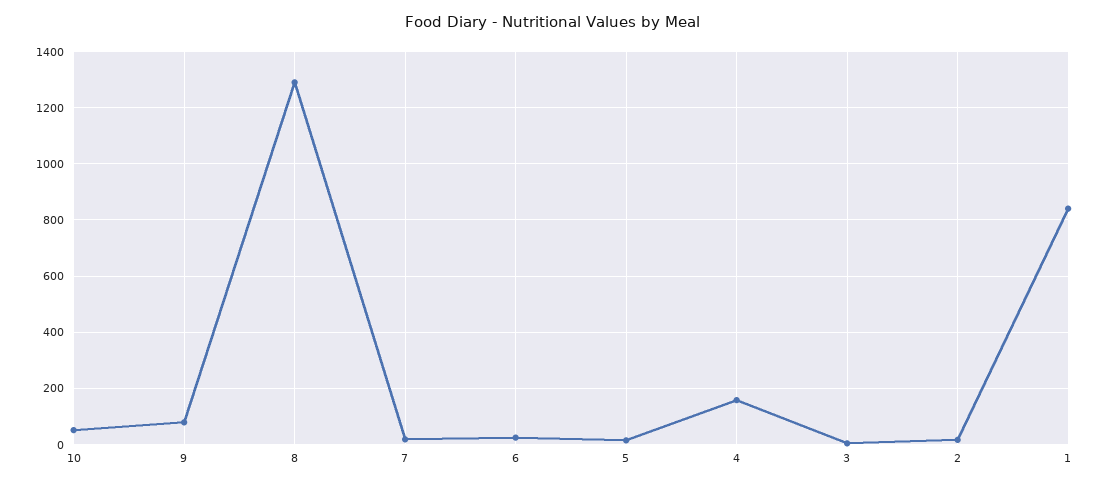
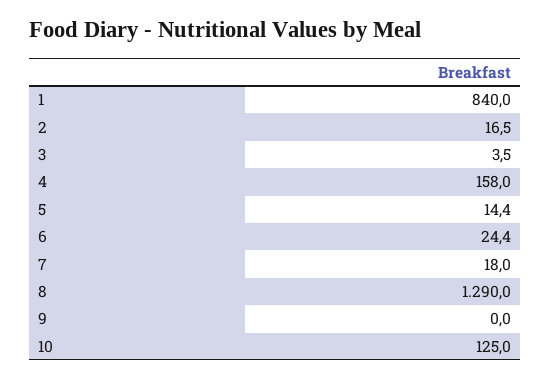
10: 50 -> 125
9: 75 -> 0

